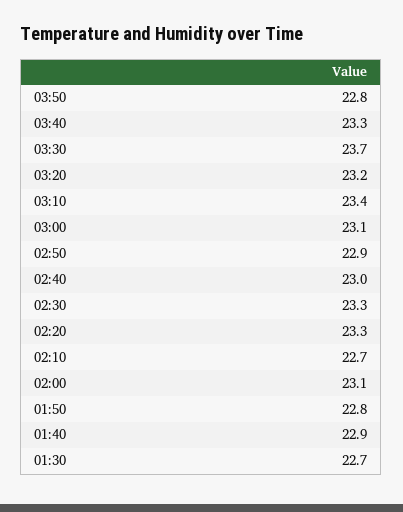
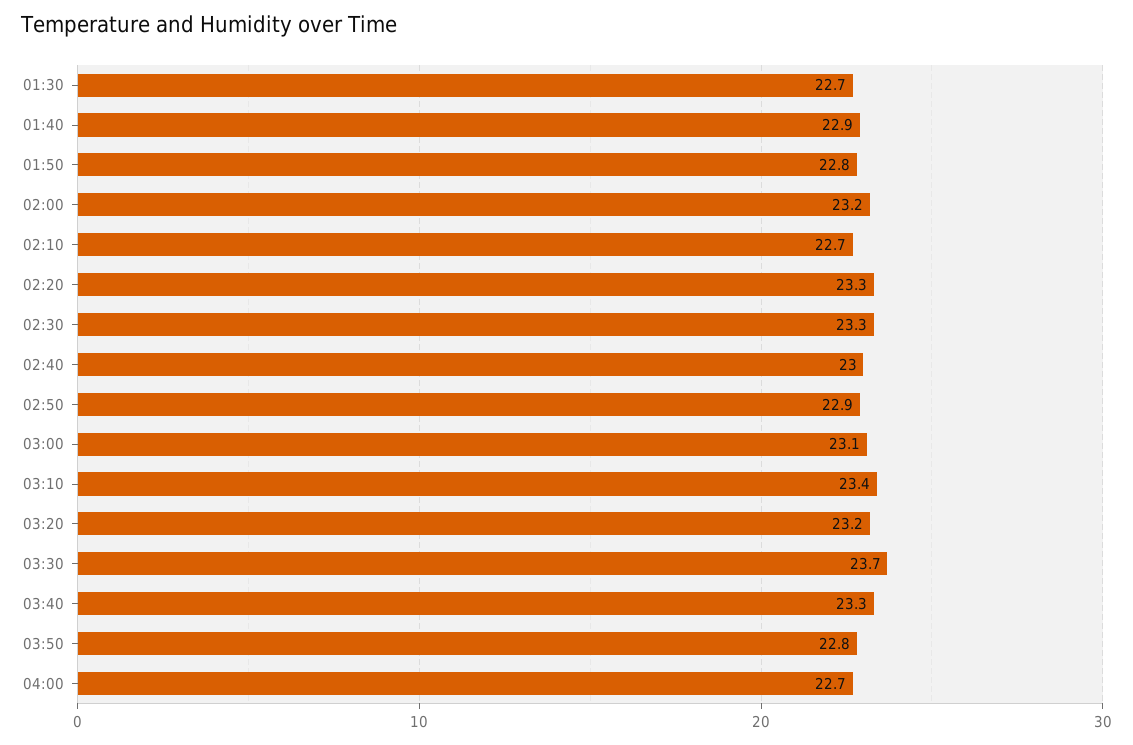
02:00: 23.1 -> 23.2
04:00: none -> 22.7

